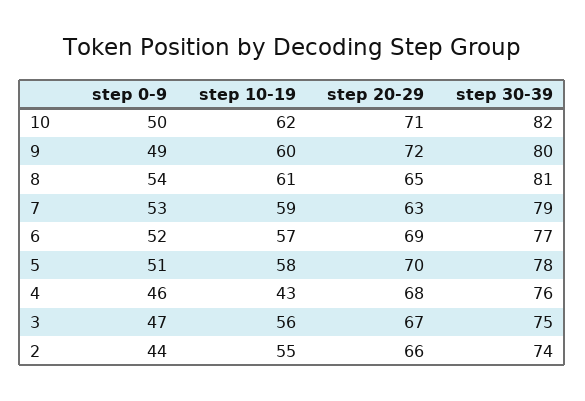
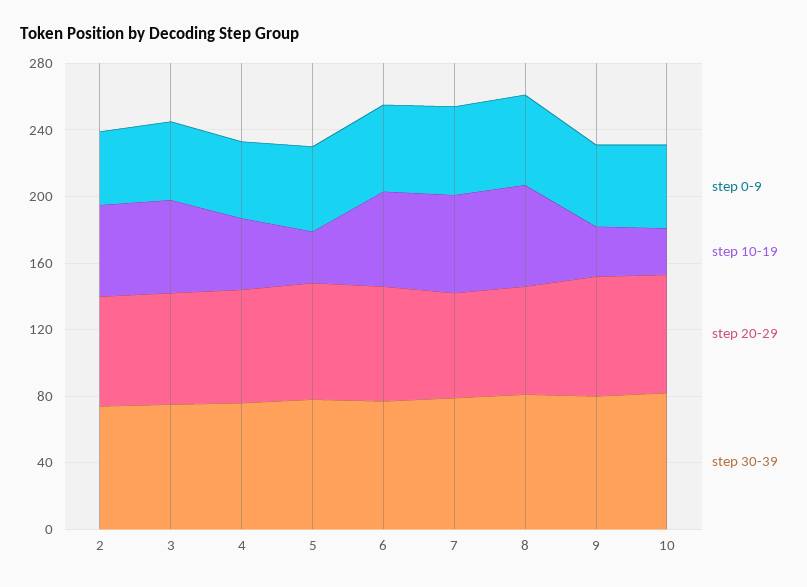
step 10-19, 10: 62 -> 30
step 10-19, 9: 60 -> 30
step 10-19, 5: 58 -> 30

